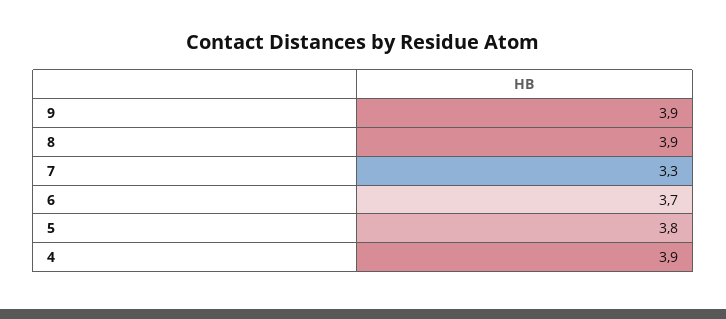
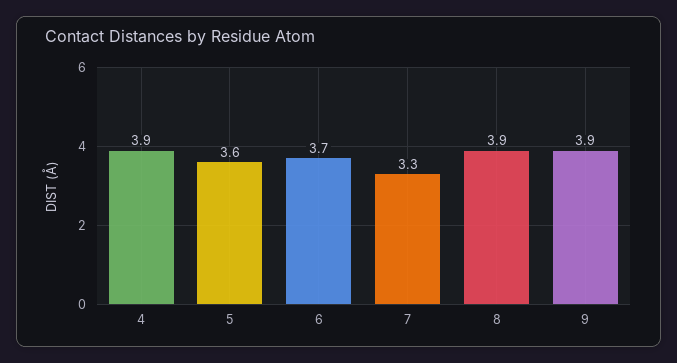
5: 3.8 -> 3.6

